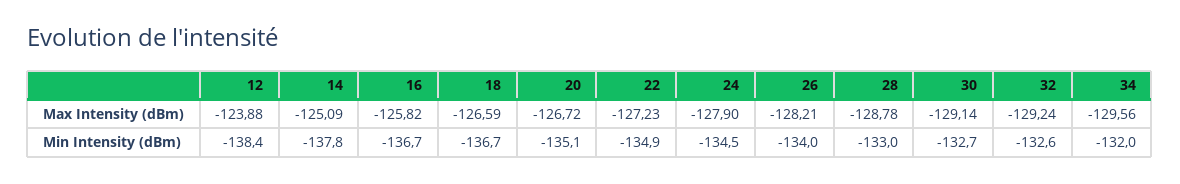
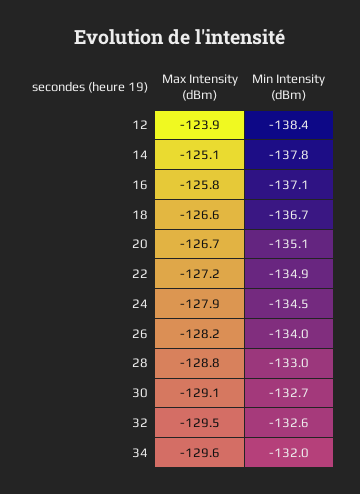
32, Max Intensity (dBm): -129.24 -> -129.5
16, Min Intensity (dBm): -136.7 -> -137.1

